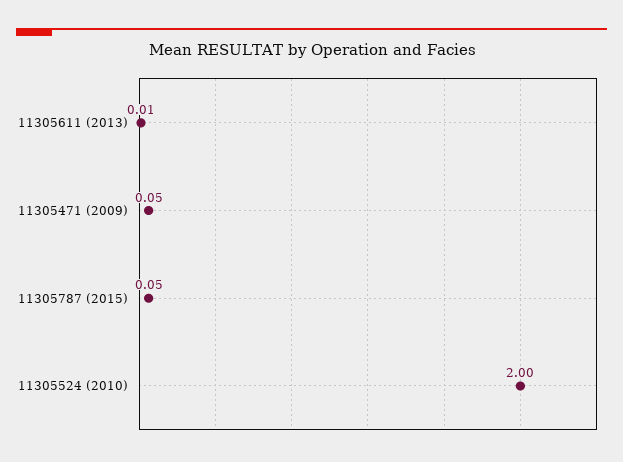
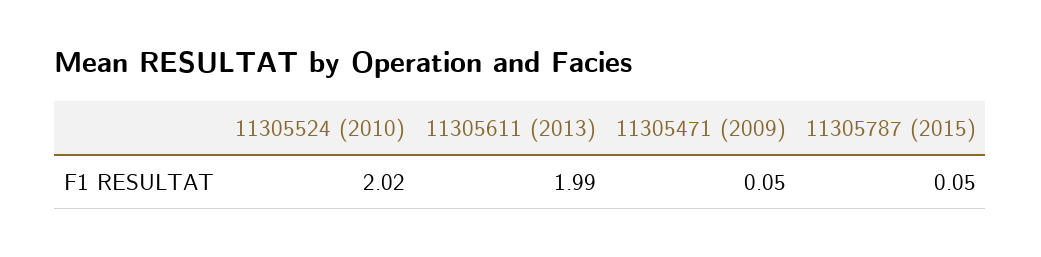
11305611 (2013): 0.01 -> 1.99
11305524 (2010): 2 -> 2.02

